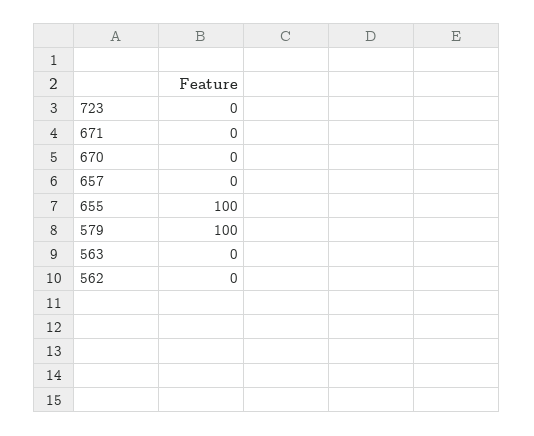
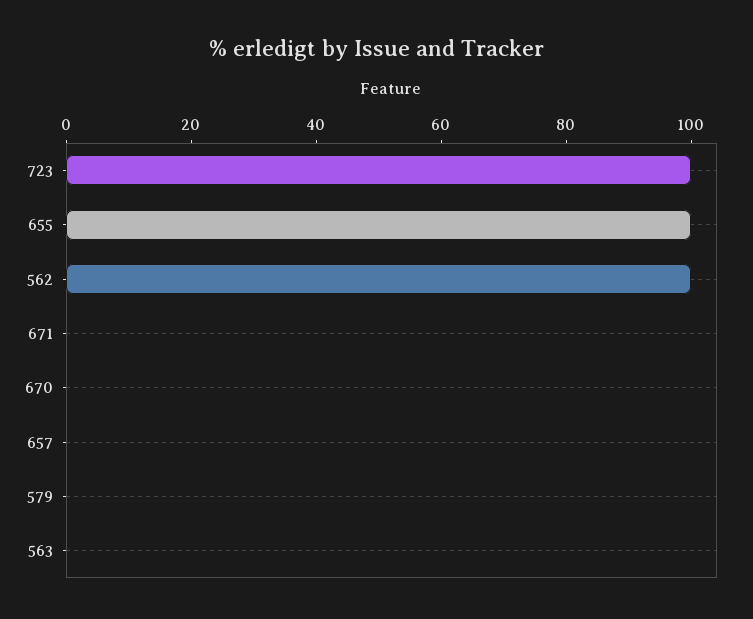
723: 0 -> 100
579: 100 -> 0
562: 0 -> 100

